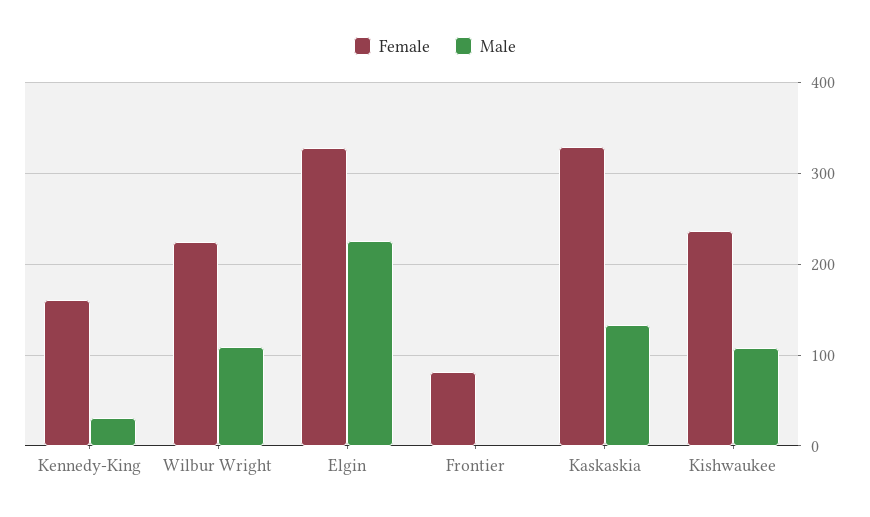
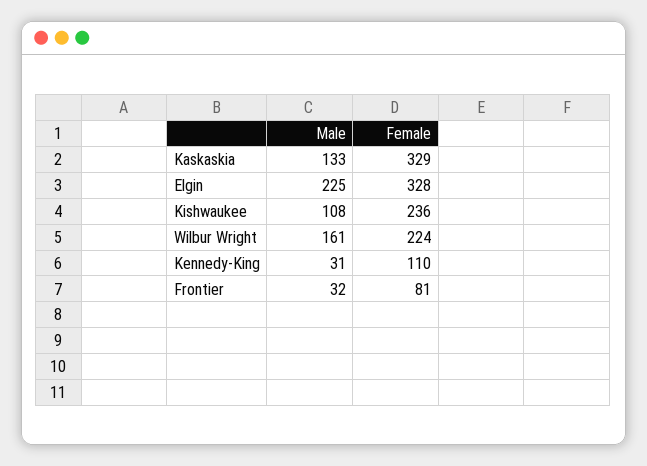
Female, Kennedy-King: 160 -> 110
Male, Wilbur Wright: 110 -> 161
Male, Frontier: 0 -> 32

